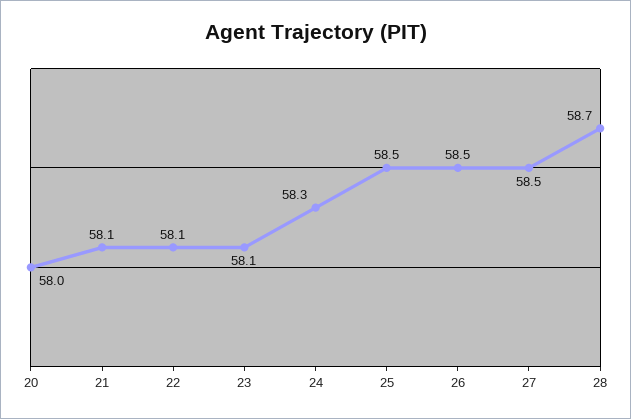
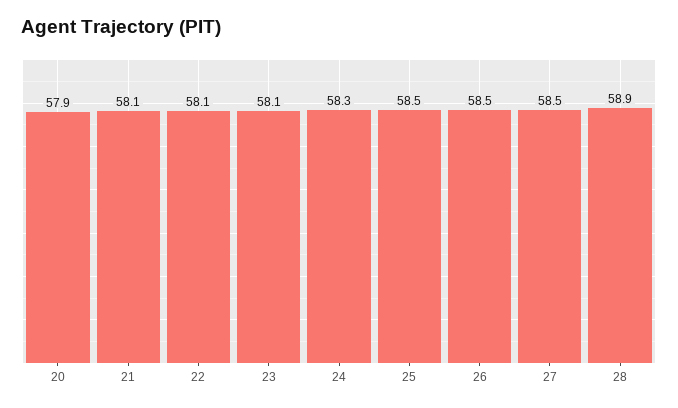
20: 58 -> 57.9
28: 58.7 -> 58.9

